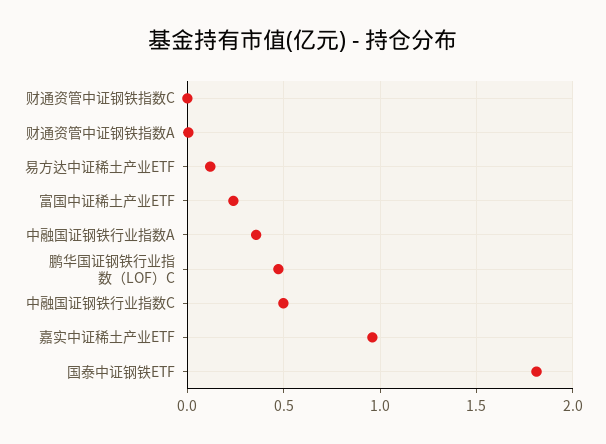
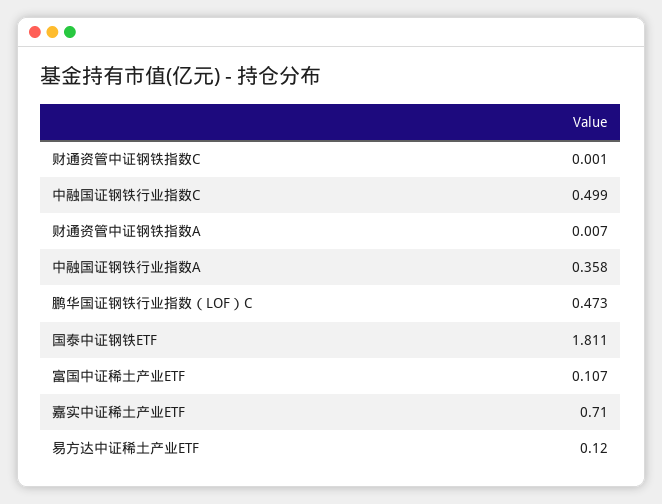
富国中证稀土产业ETF: 0.25 -> 0.107
嘉实中证稀土产业ETF: 0.95 -> 0.71

